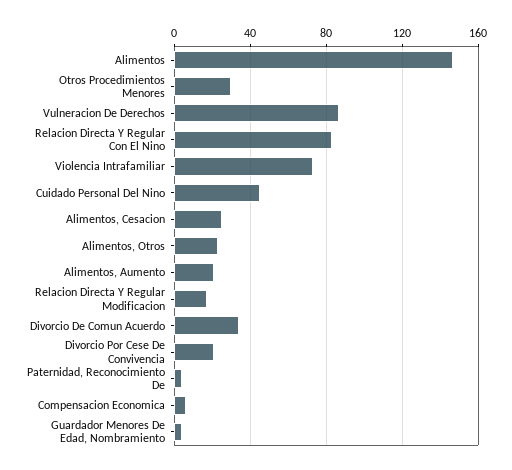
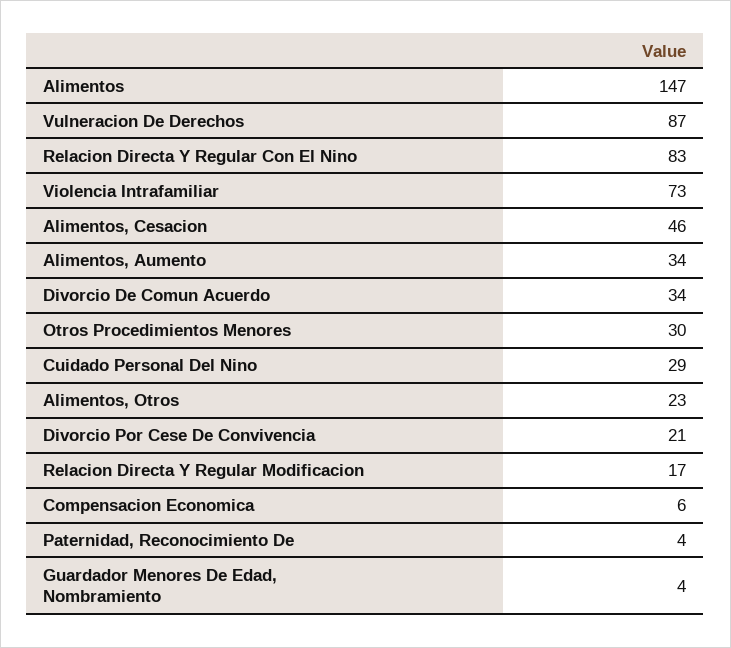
Cuidado Personal Del Nino: 45 -> 29
Alimentos, Cesacion: 25 -> 46
Alimentos, Aumento: 20 -> 34

